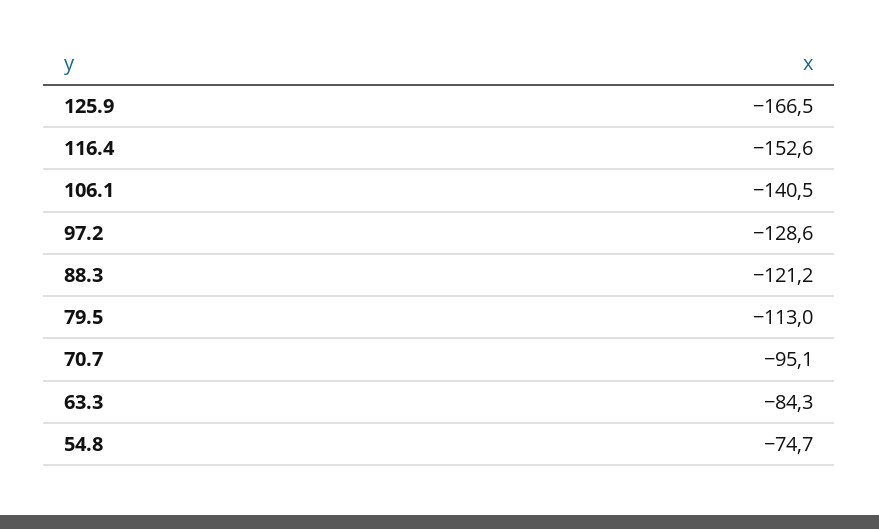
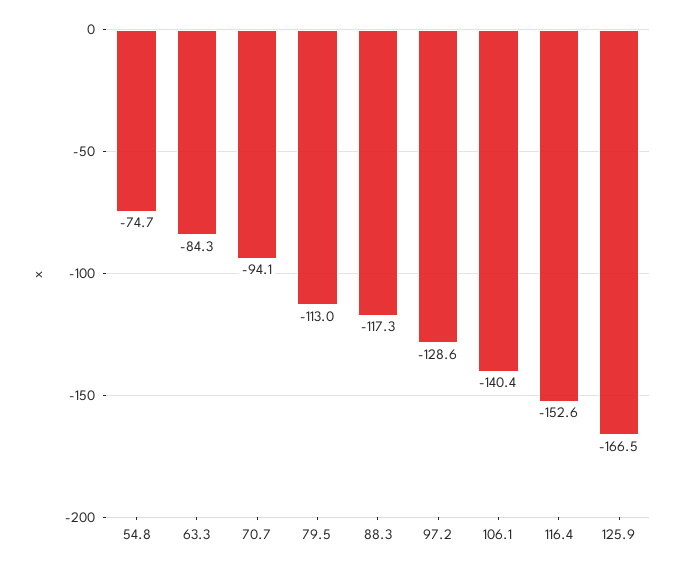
106.1: -140.5 -> -140.4
88.3: -121.2 -> -117.3
70.7: -95.1 -> -94.1

